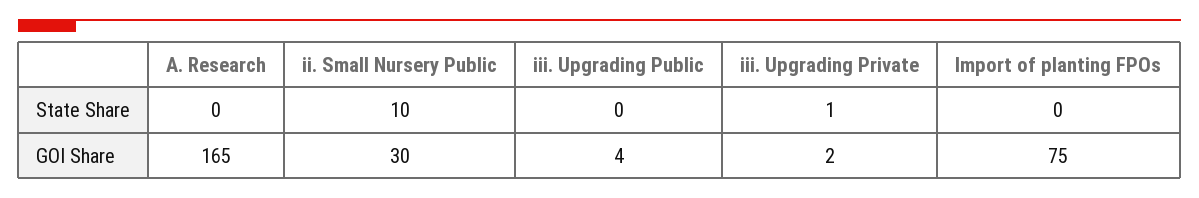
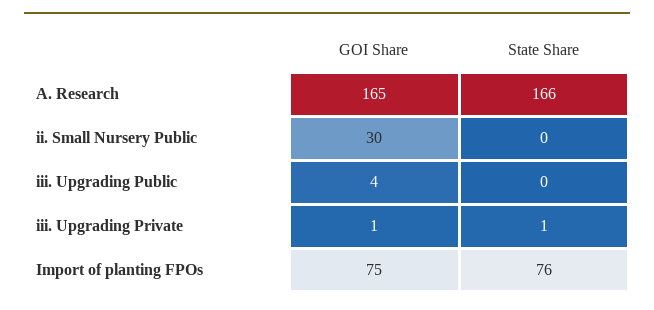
A. Research, State Share: 0 -> 166
ii. Small Nursery Public, State Share: 10 -> 0
Import of planting FPOs, State Share: 0 -> 76
iii. Upgrading Private, GOI Share: 2 -> 1

